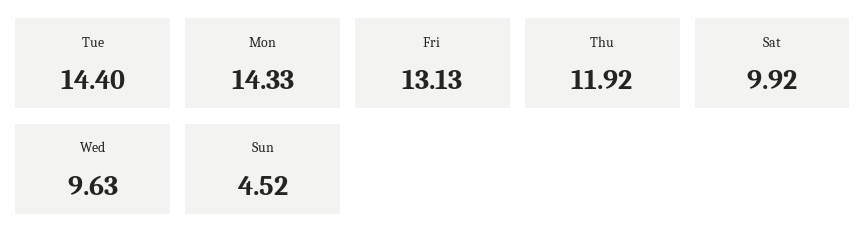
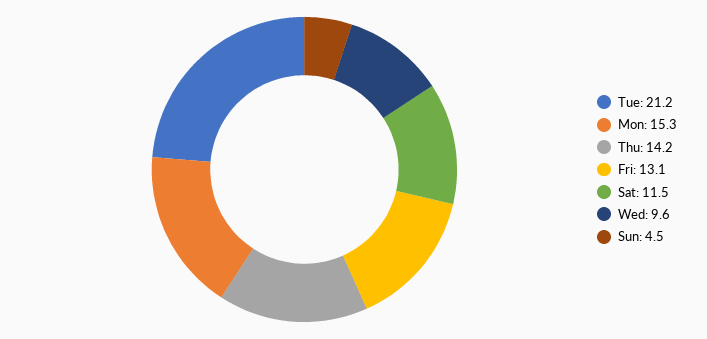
Tue: 14.4 -> 21.2
Mon: 14.33 -> 15.3
Thu: 11.92 -> 14.2
Sat: 9.92 -> 11.5

